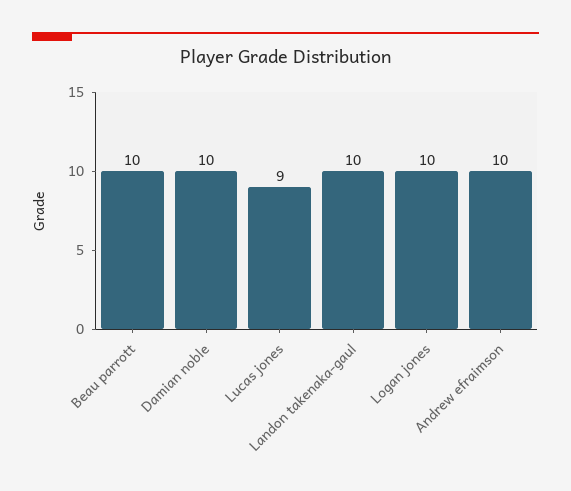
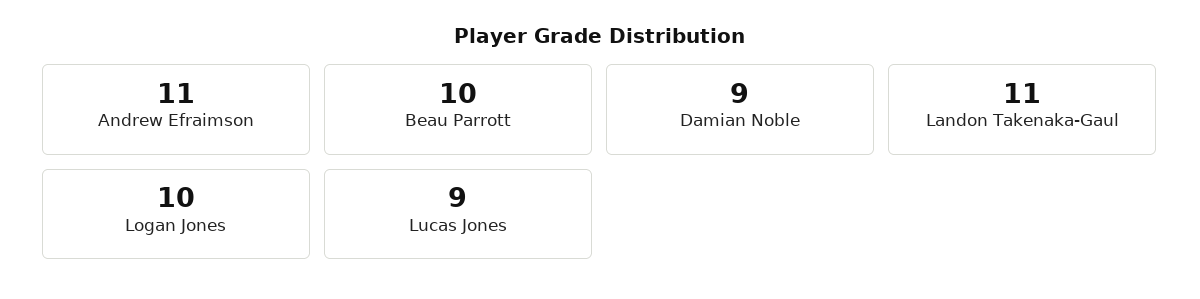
Damian noble: 10 -> 9
Landon takenaka-gaul: 10 -> 11
Andrew efraimson: 10 -> 11

